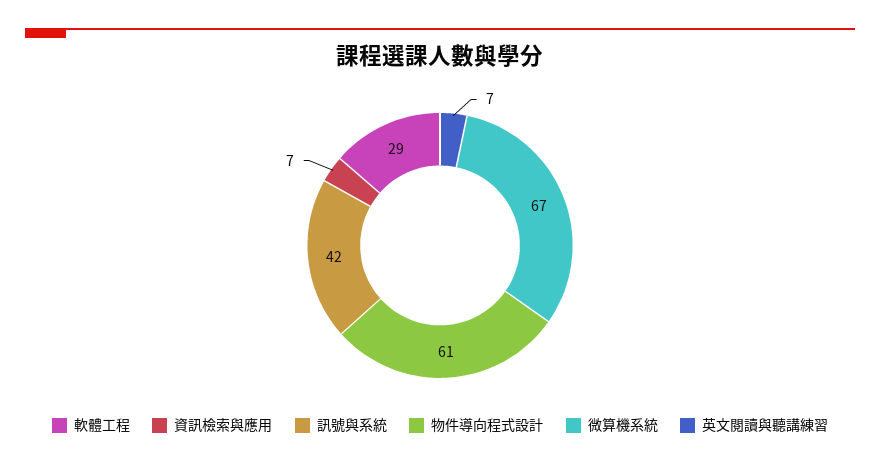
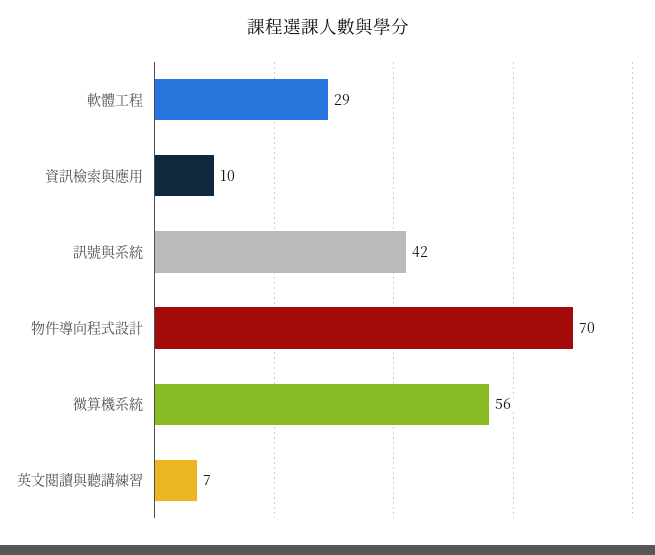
資訊檢索與應用: 7 -> 10
物件導向程式設計: 61 -> 70
微算機系統: 67 -> 56

